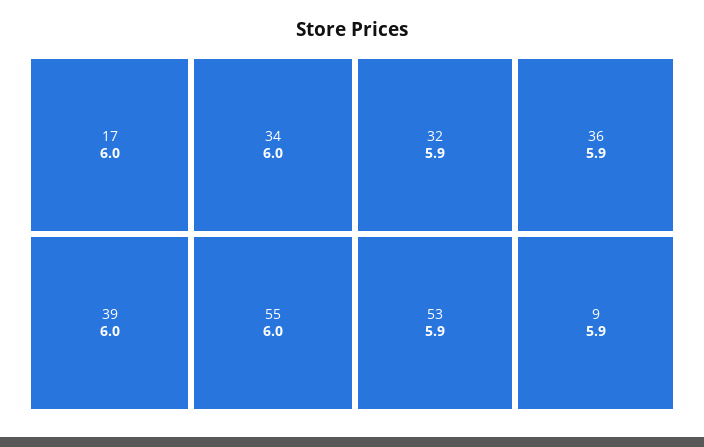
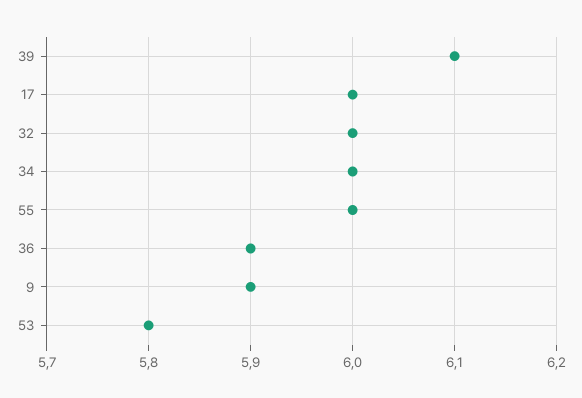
39: 6 -> 6.1
32: 5.9 -> 6
53: 5.9 -> 5.8

